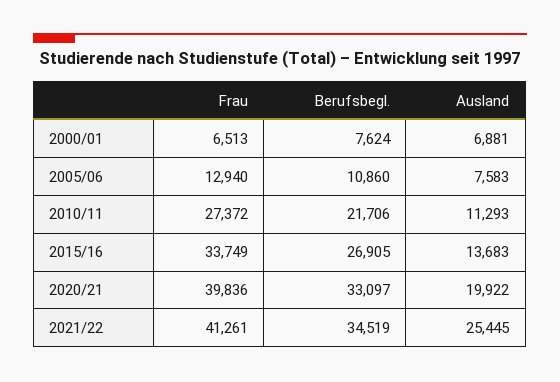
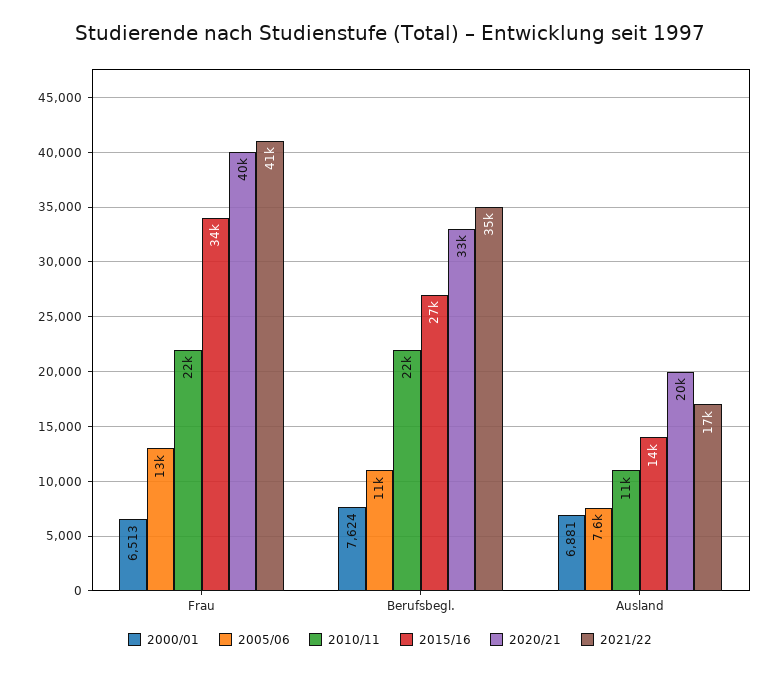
2010/11, Frau: 27372 -> 22000
2021/22, Ausland: 25445 -> 17000

